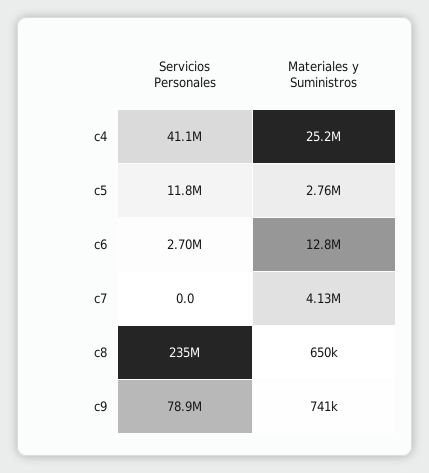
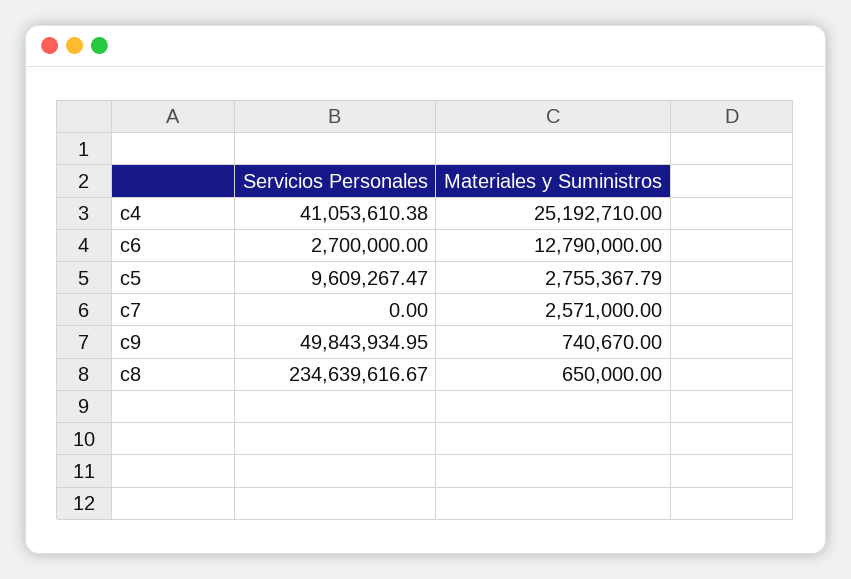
Servicios Personales, c5: 11800000 -> 9609267.47
Materiales y Suministros, c7: 4130000 -> 2571000
Servicios Personales, c9: 78900000 -> 49843934.95

